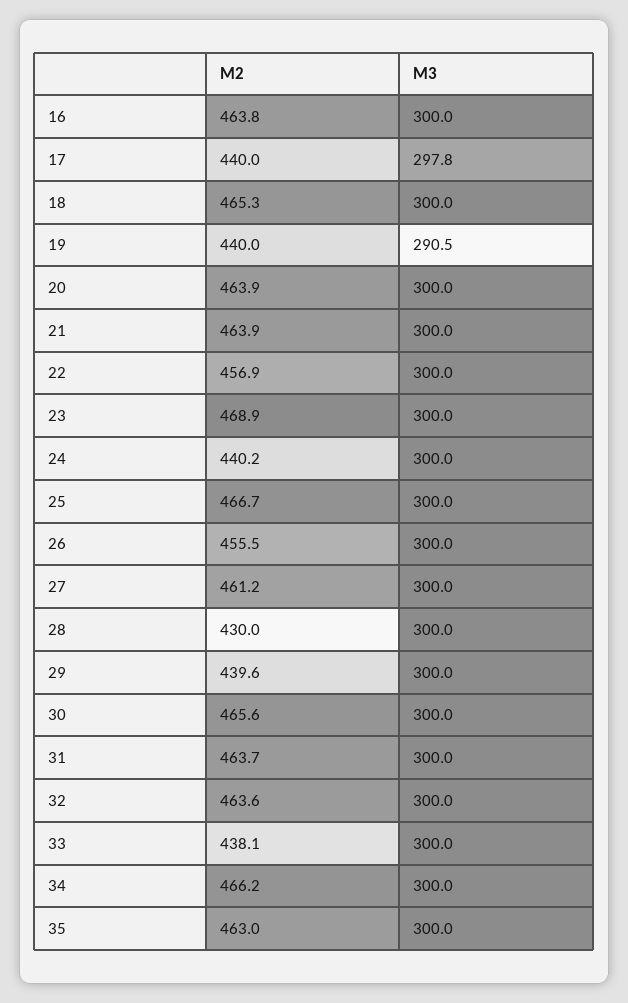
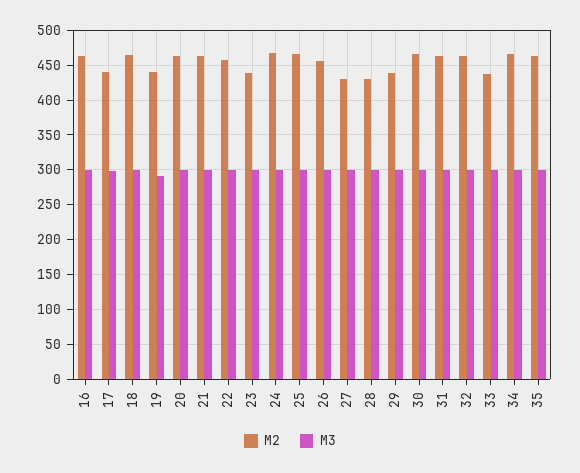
M2, 23: 468.9 -> 440
M2, 24: 440.2 -> 470
M2, 27: 461.2 -> 430

